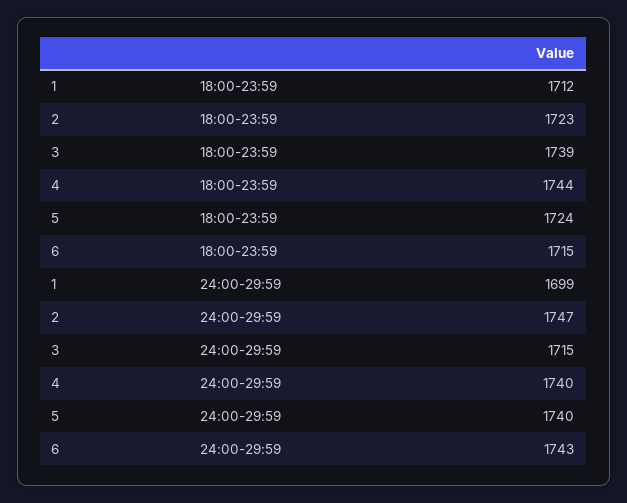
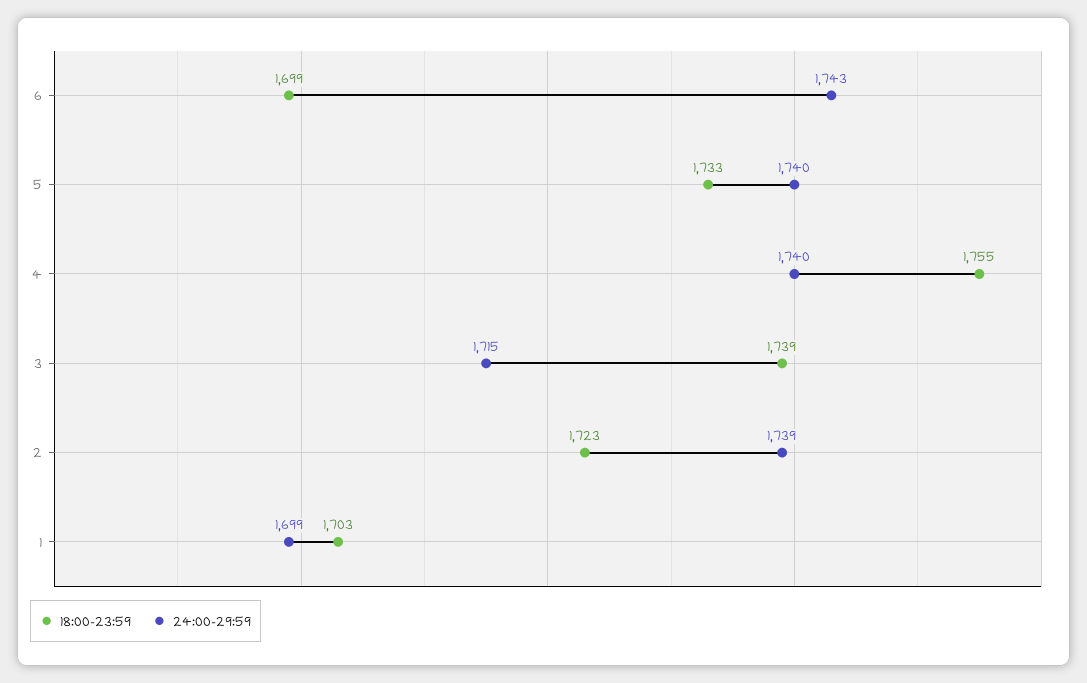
18:00-23:59, 1: 1712 -> 1703
18:00-23:59, 4: 1744 -> 1755
18:00-23:59, 5: 1724 -> 1733
18:00-23:59, 6: 1715 -> 1699
24:00-29:59, 2: 1747 -> 1739

